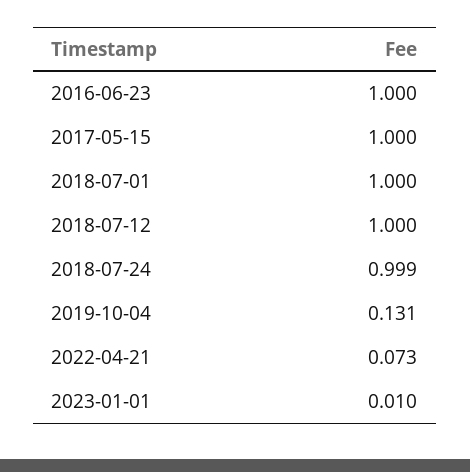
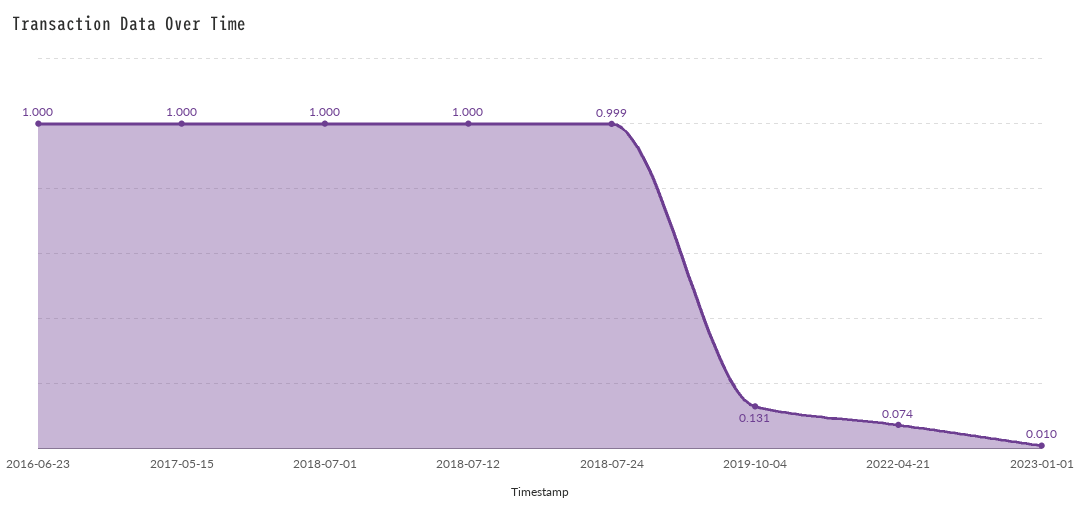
2022-04-21: 0.073 -> 0.074

